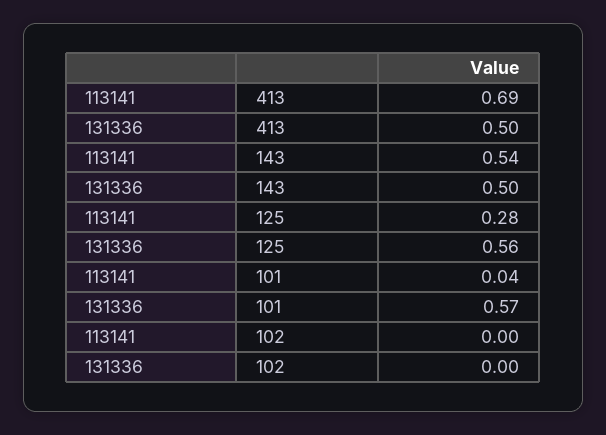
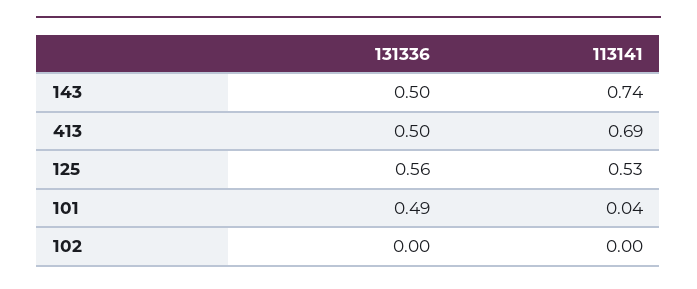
113141, 143: 0.54 -> 0.74
113141, 125: 0.28 -> 0.53
131336, 101: 0.57 -> 0.49

